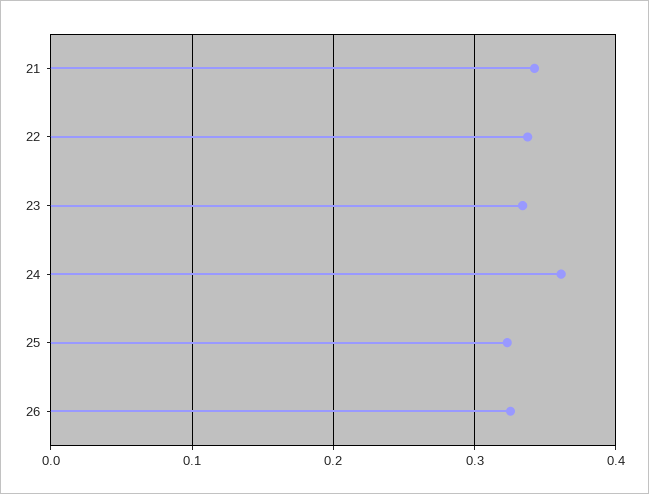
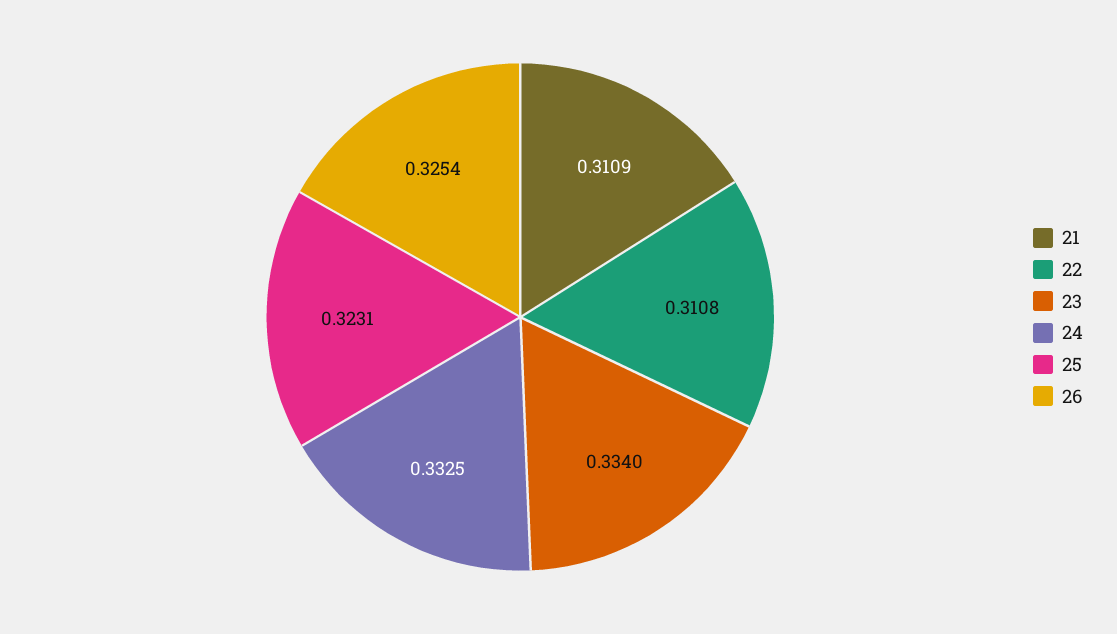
21: 0.34 -> 0.3109
22: 0.34 -> 0.3108
24: 0.36 -> 0.3325

